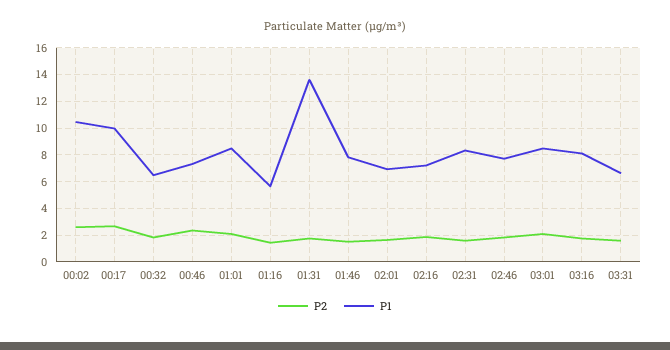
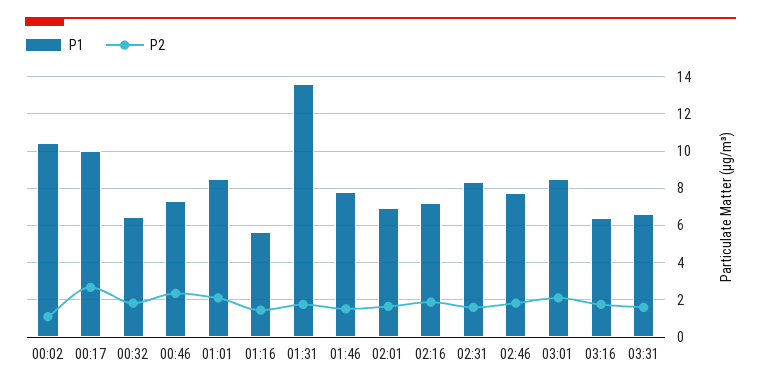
P2, 00:02: 2.5 -> 1
P1, 03:16: 8 -> 6.5

